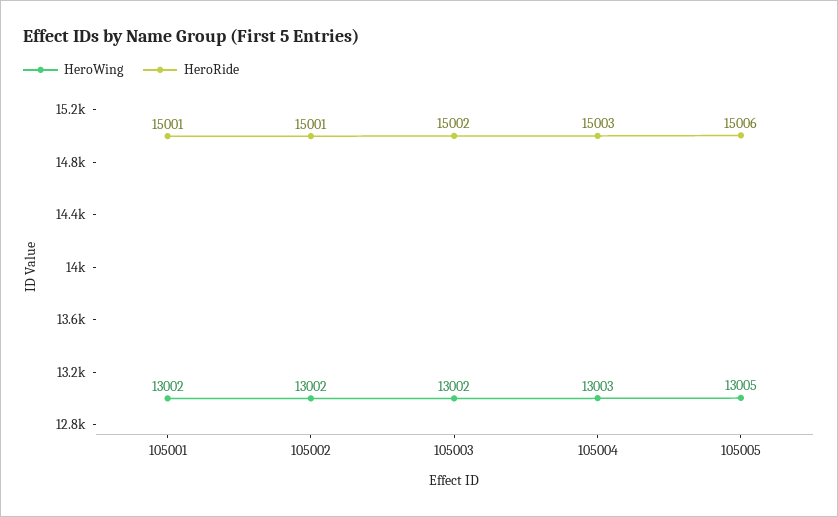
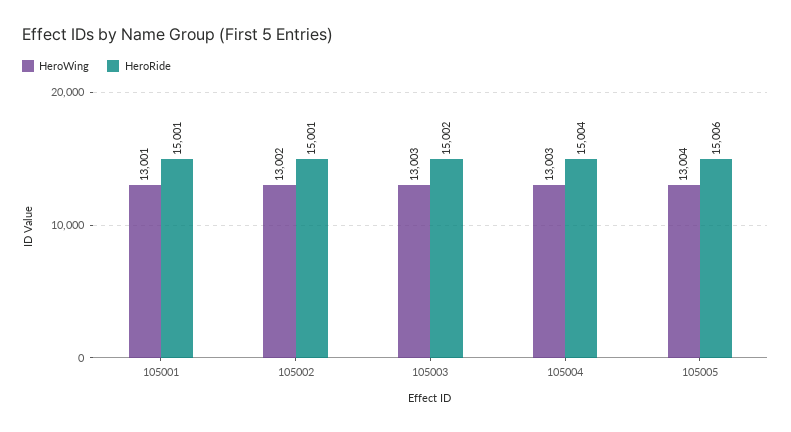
HeroWing, 105001: 13002 -> 13001
HeroWing, 105003: 13002 -> 13003
HeroRide, 105004: 15003 -> 15004
HeroWing, 105005: 13005 -> 13004

